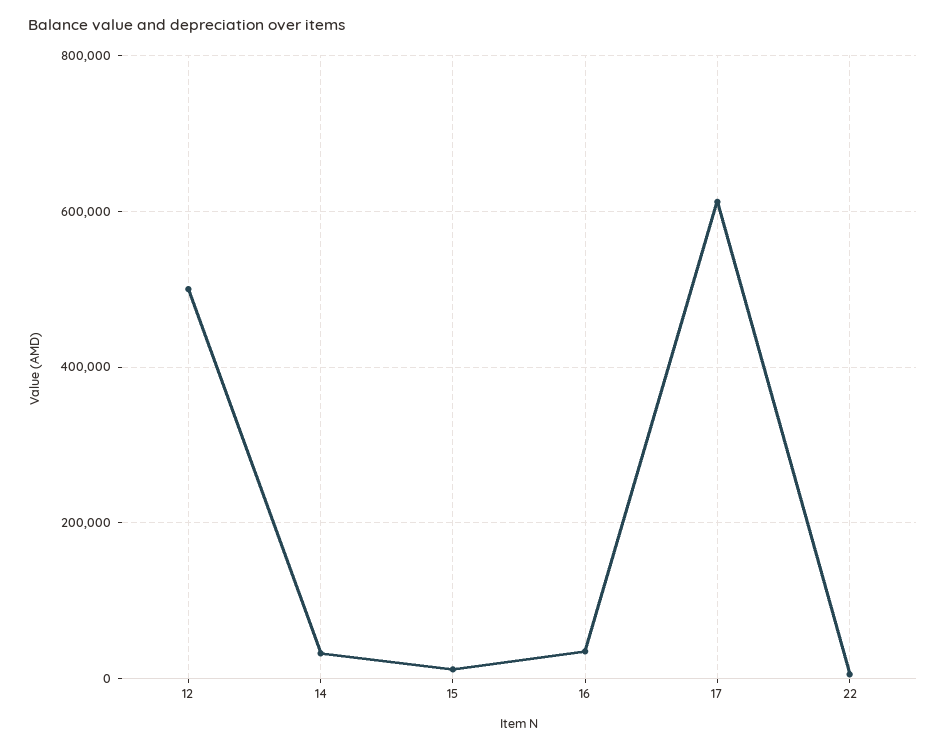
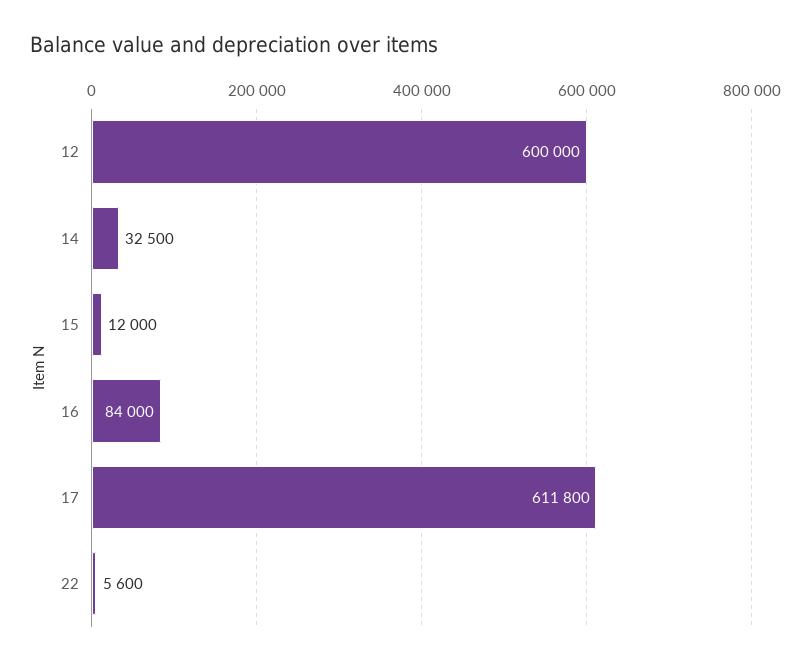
12: 500000 -> 600000
16: 40000 -> 84000

